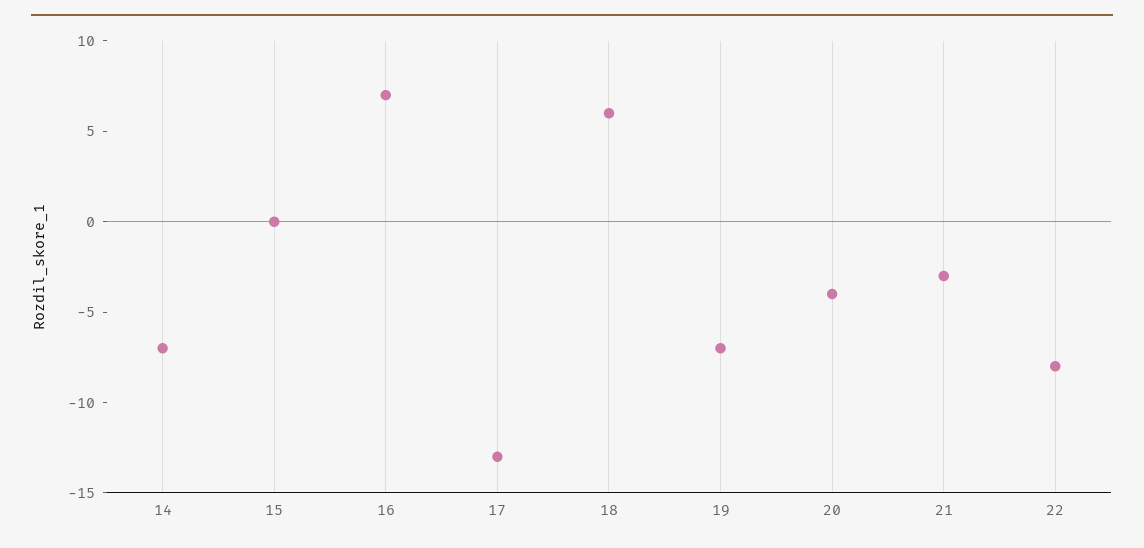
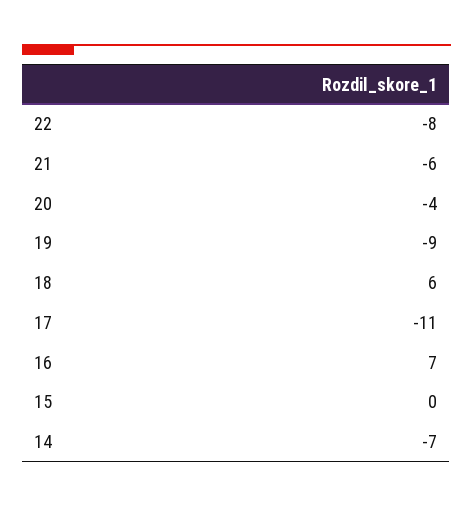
17: -13 -> -11
19: -7 -> -9
21: -3 -> -6

